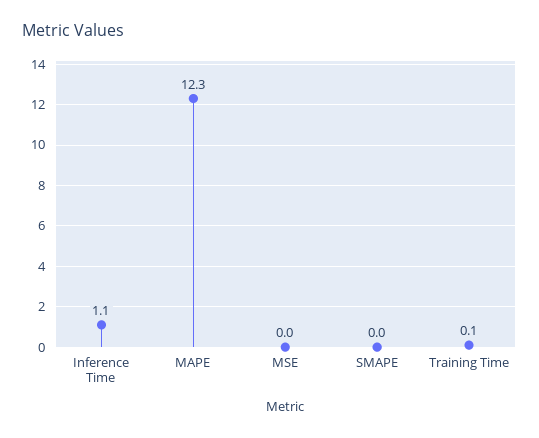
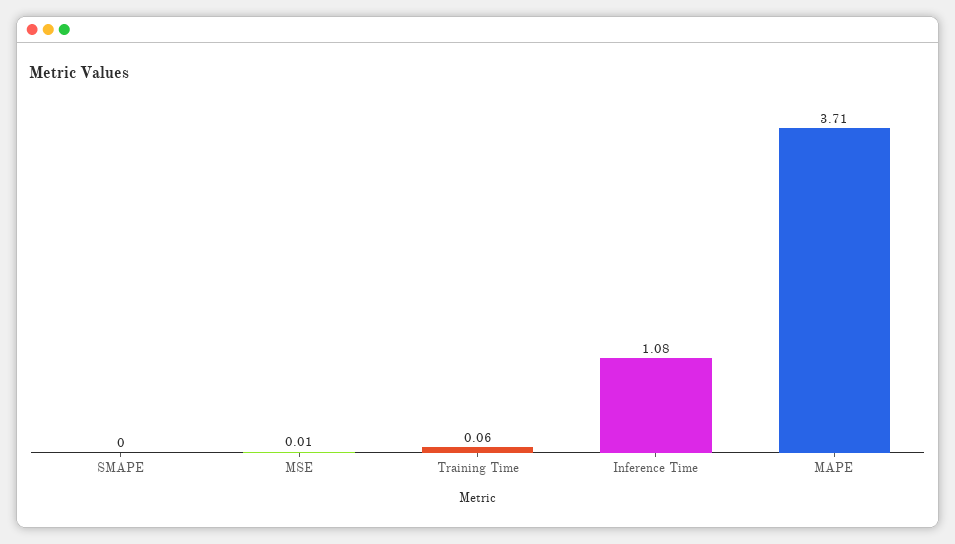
MAPE: 12.3 -> 3.71

